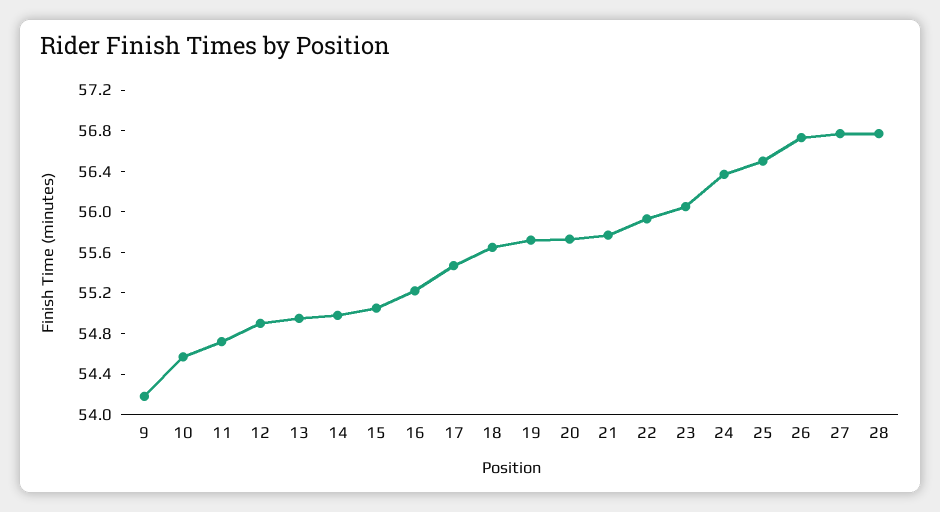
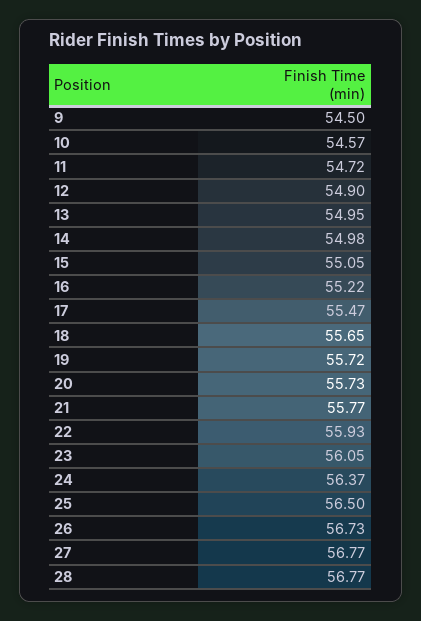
9: 54.2 -> 54.5

